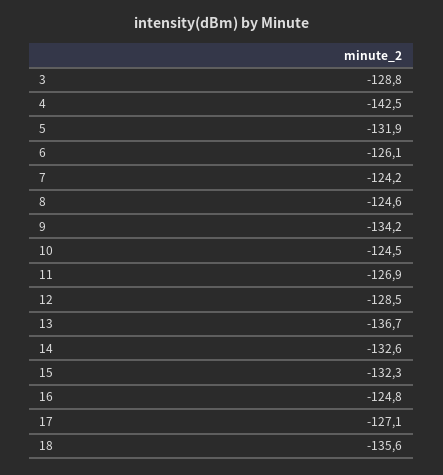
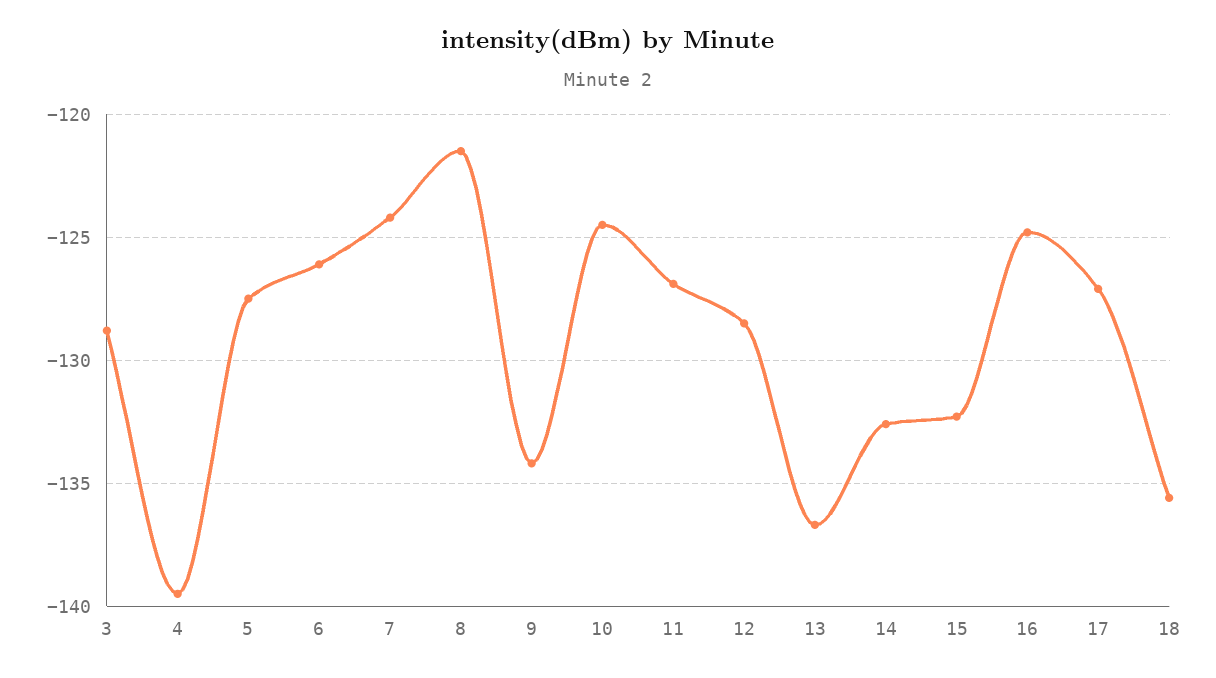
4: -142.5 -> -139.5
5: -131.9 -> -127.5
8: -124.6 -> -121.5

